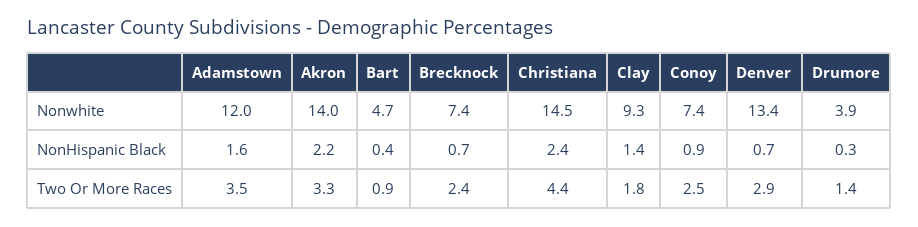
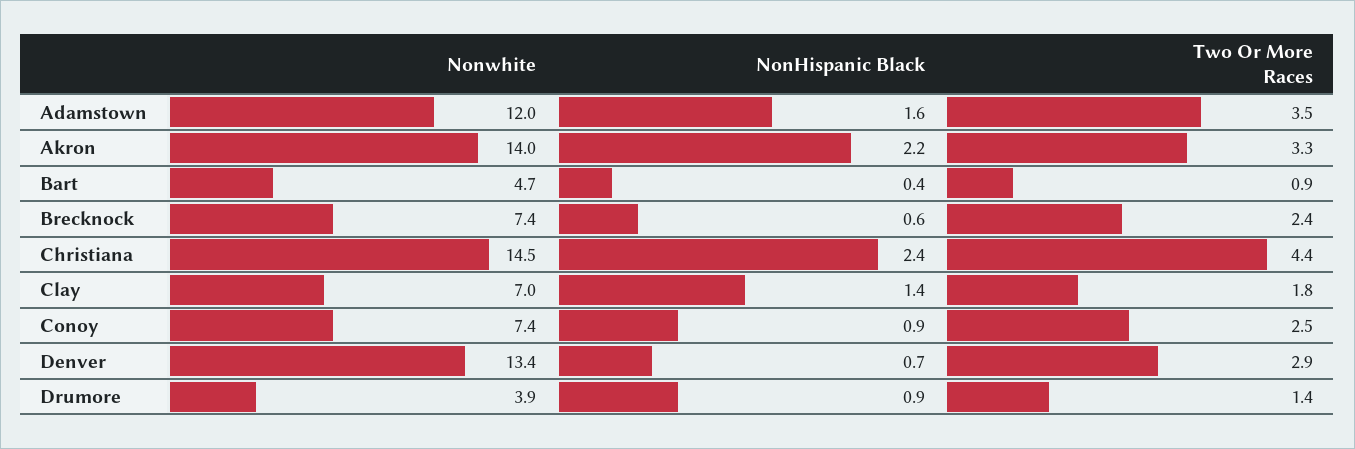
Clay, Nonwhite: 9.3 -> 7
Brecknock, NonHispanic Black: 0.7 -> 0.6
Drumore, NonHispanic Black: 0.3 -> 0.9

